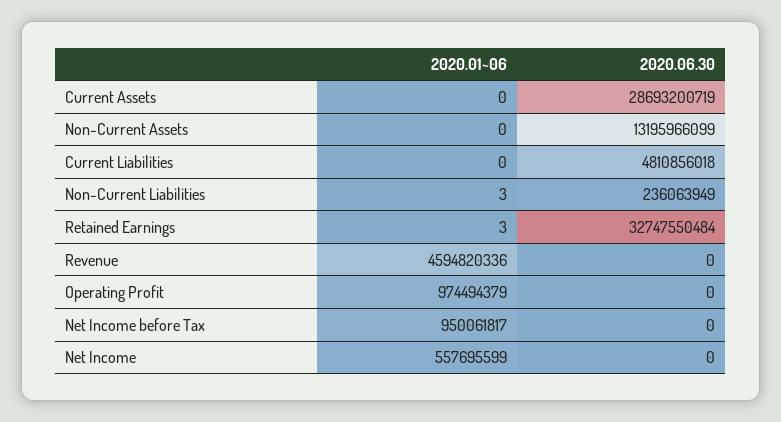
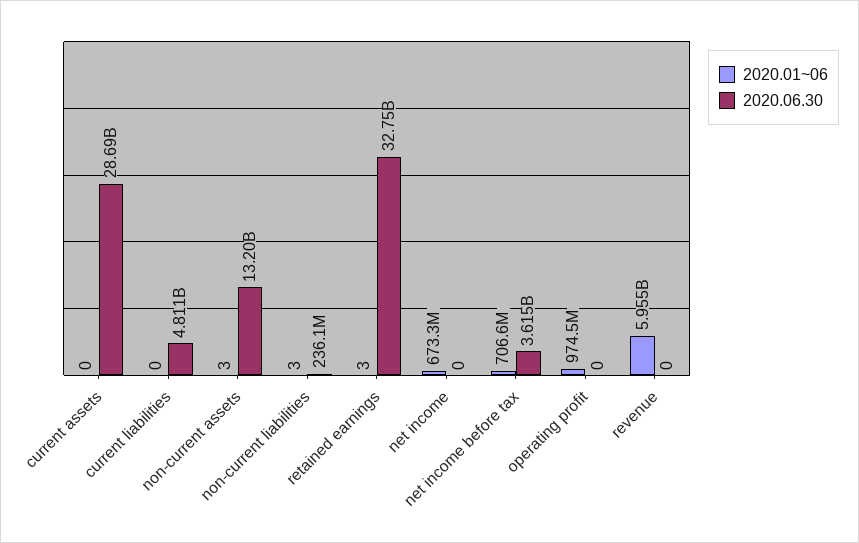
2020.01~06, Non-Current Assets: 0 -> 3
2020.01~06, Revenue: 4594820336 -> 5955000000
2020.01~06, Net Income before Tax: 950061817 -> 706600000
2020.06.30, Net Income before Tax: 0 -> 3615000000
2020.01~06, Net Income: 557695599 -> 673300000

